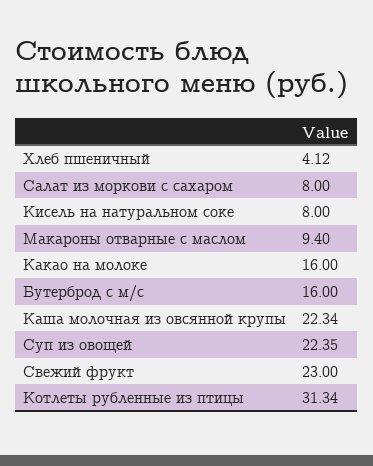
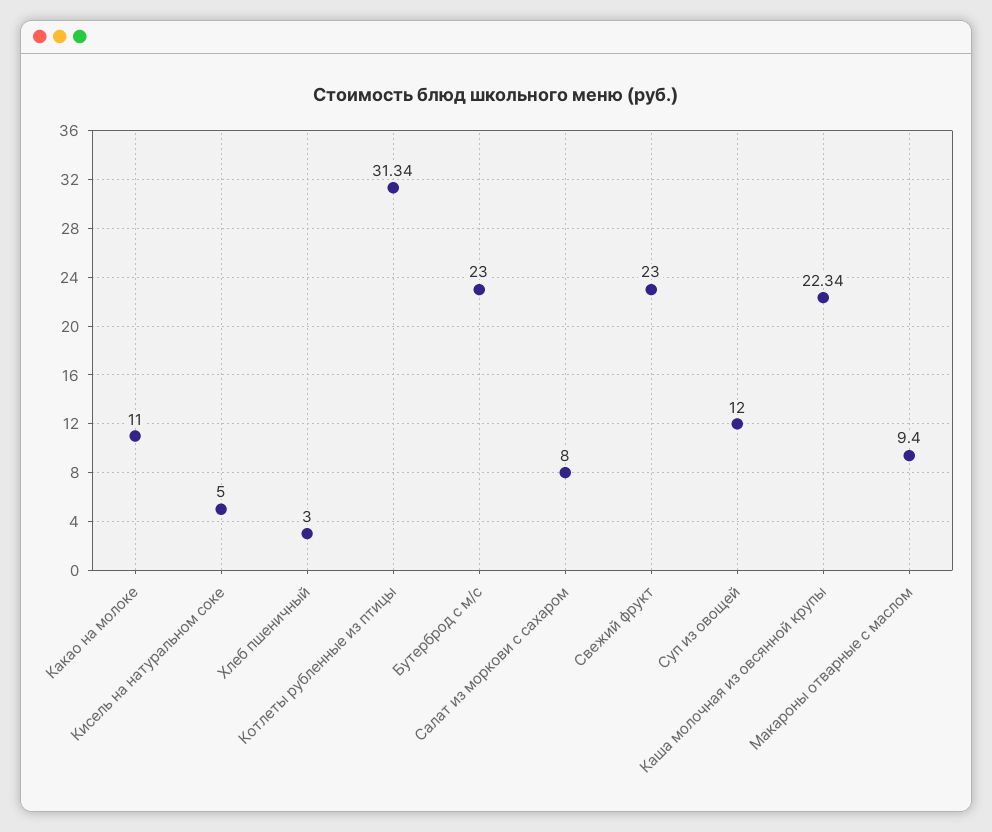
Хлеб пшеничный: 4.12 -> 3
Кисель на натуральном соке: 8 -> 5
Какао на молоке: 16 -> 11
Бутерброд с м/с: 16 -> 23
Суп из овощей: 22.35 -> 12

